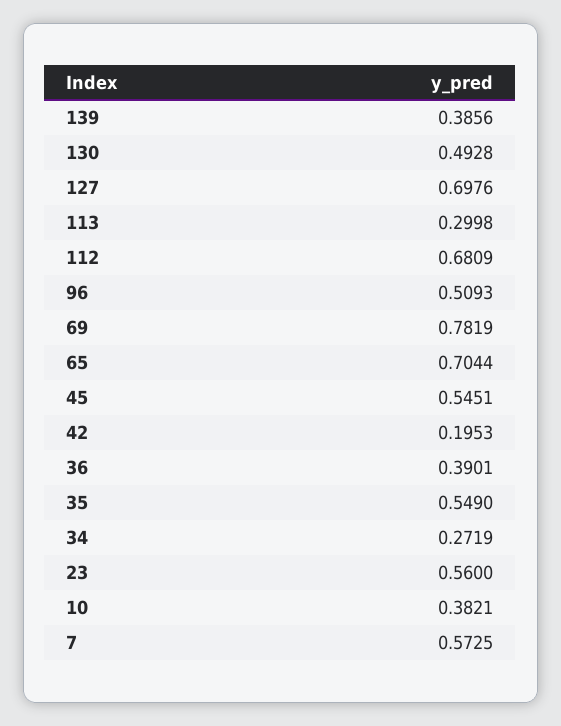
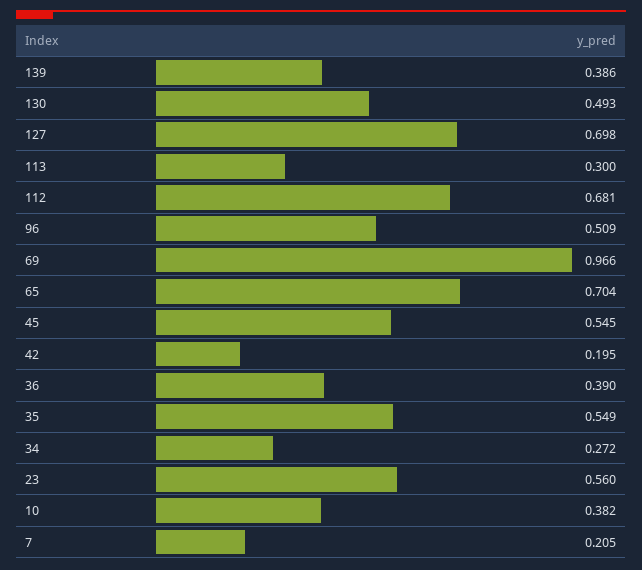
69: 0.7819 -> 0.966
7: 0.5725 -> 0.205

